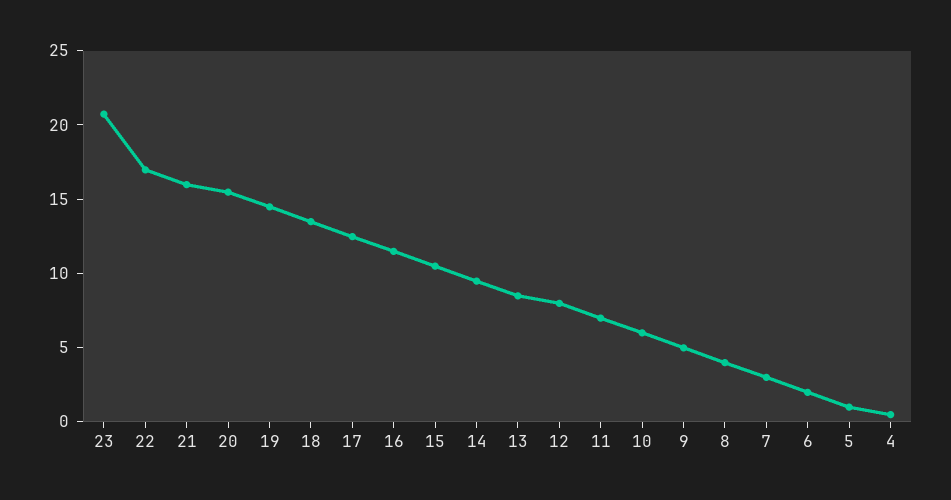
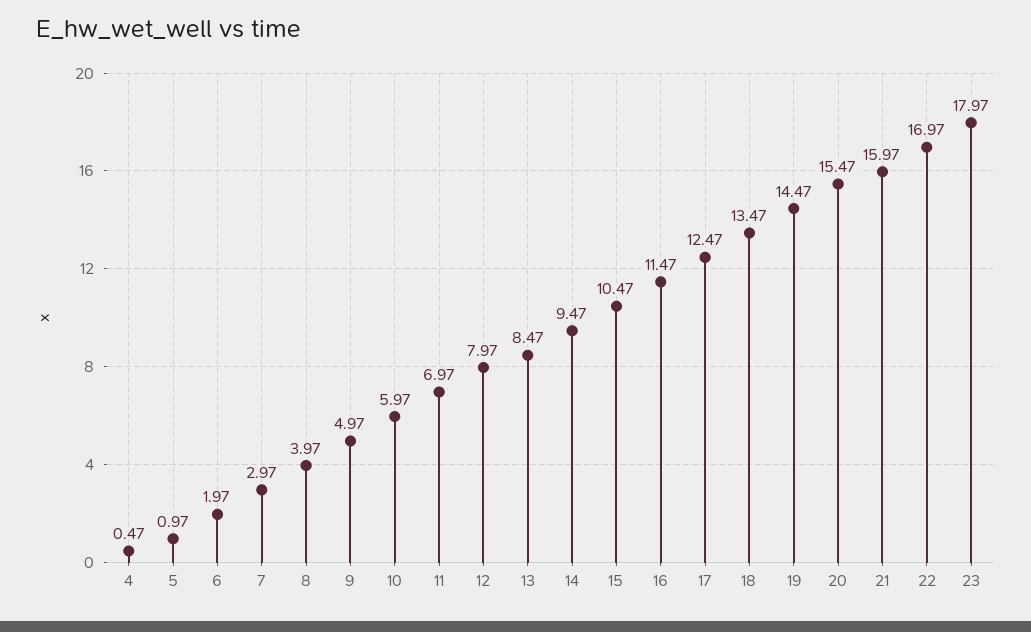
23: 21 -> 17.97

